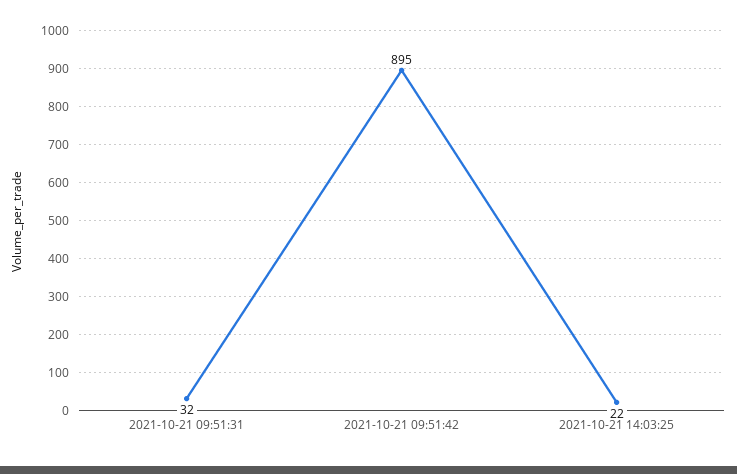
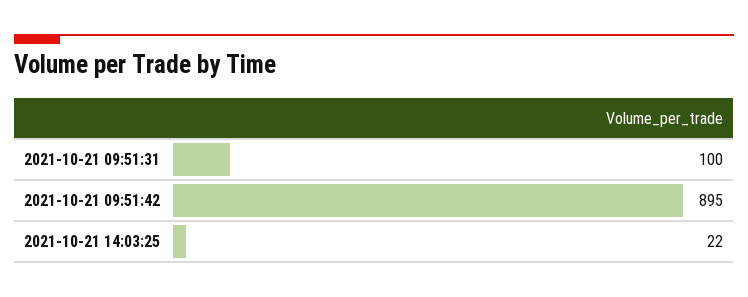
2021-10-21 09:51:31: 32 -> 100

